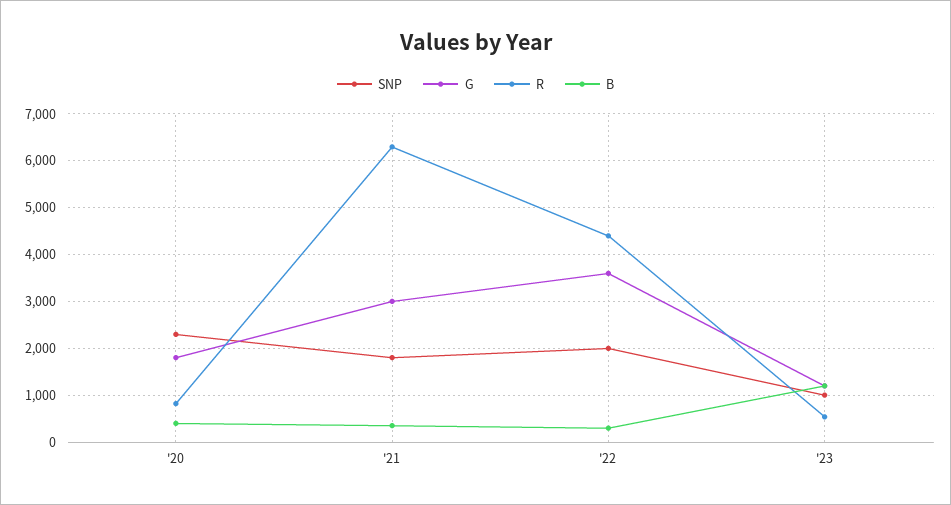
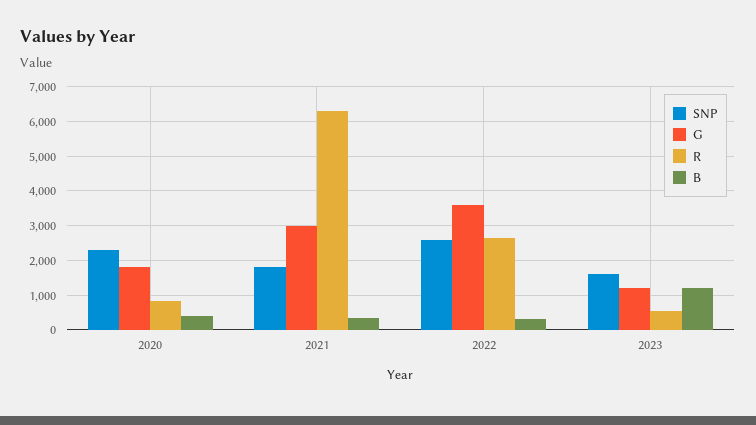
SNP, '22: 2000 -> 2600
R, '22: 4400 -> 2600
SNP, '23: 1000 -> 1600

